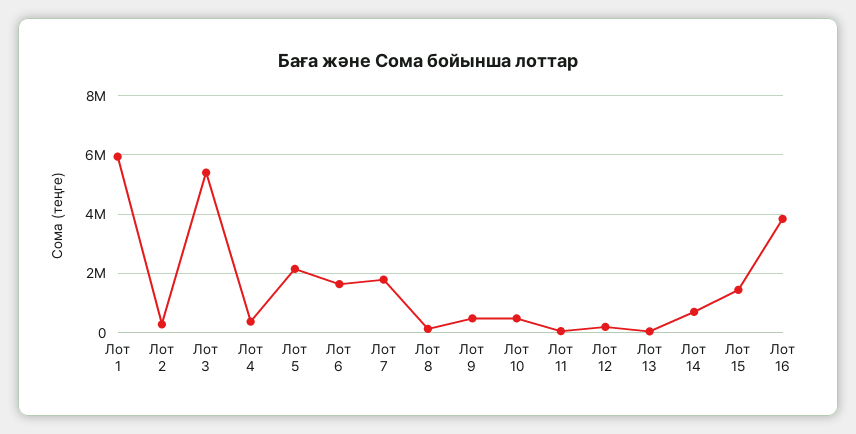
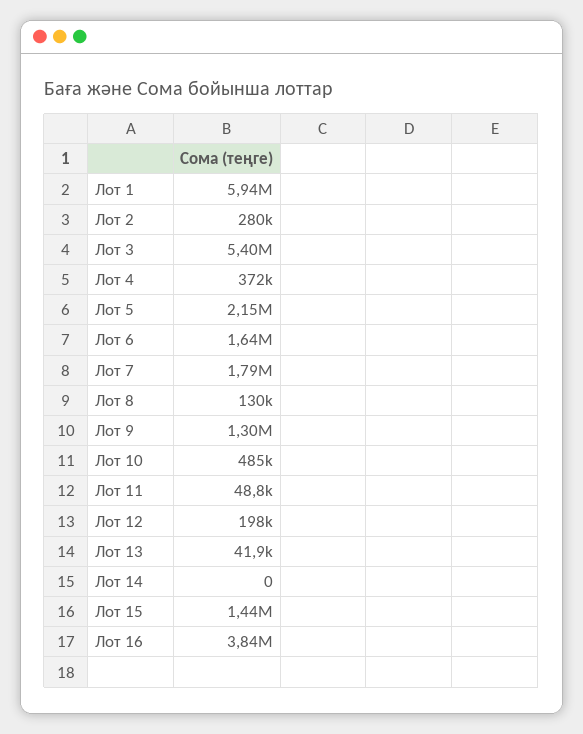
Лот 9: 500000 -> 1300000
Лот 14: 750000 -> 0

